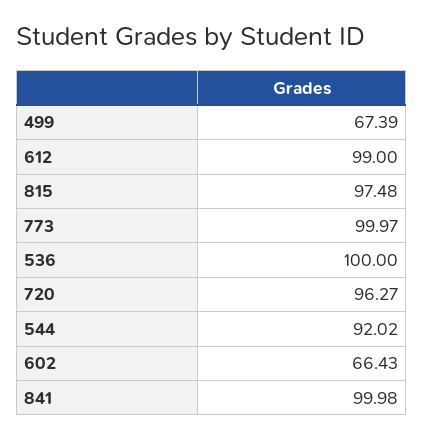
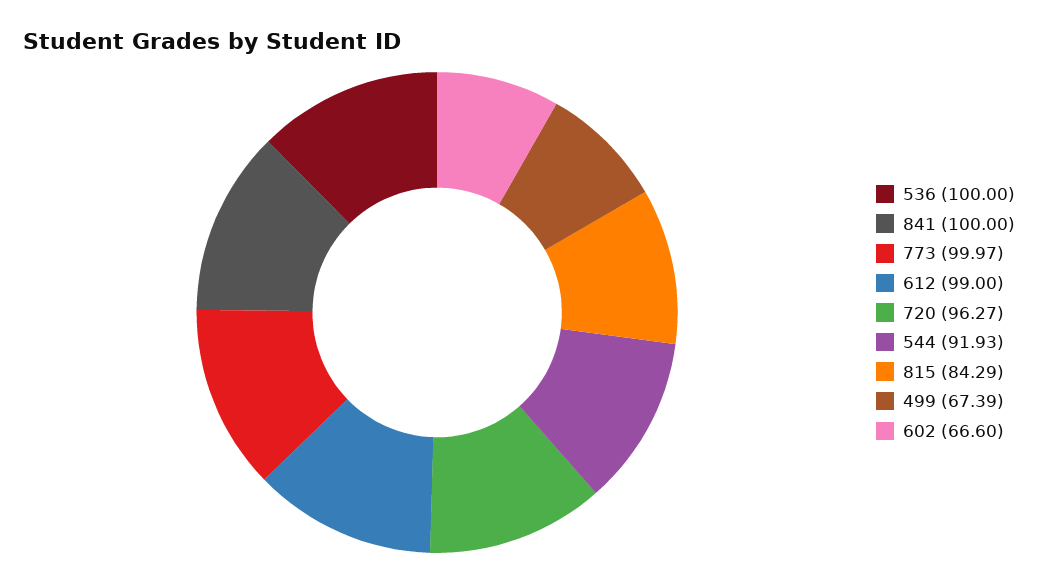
815: 97.48 -> 84.29
544: 92.02 -> 91.93
602: 66.43 -> 66.6
841: 99.98 -> 100

